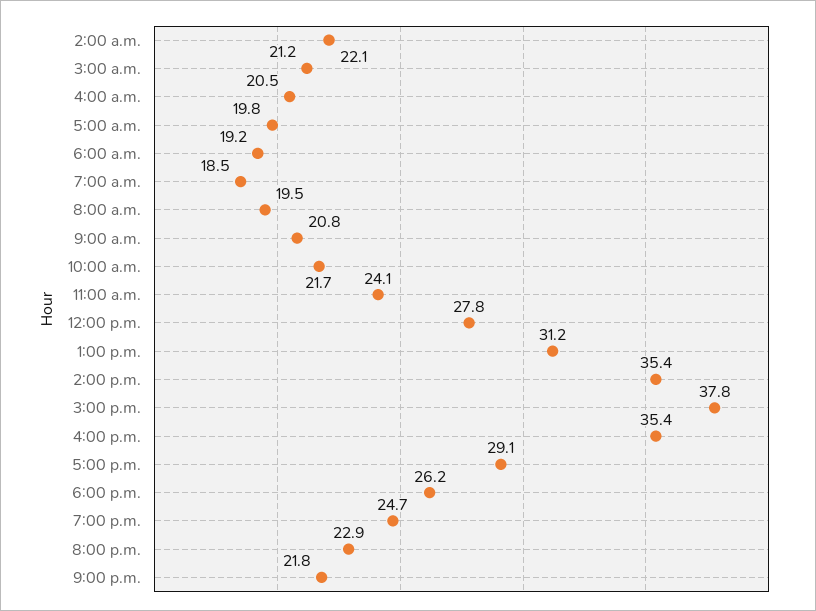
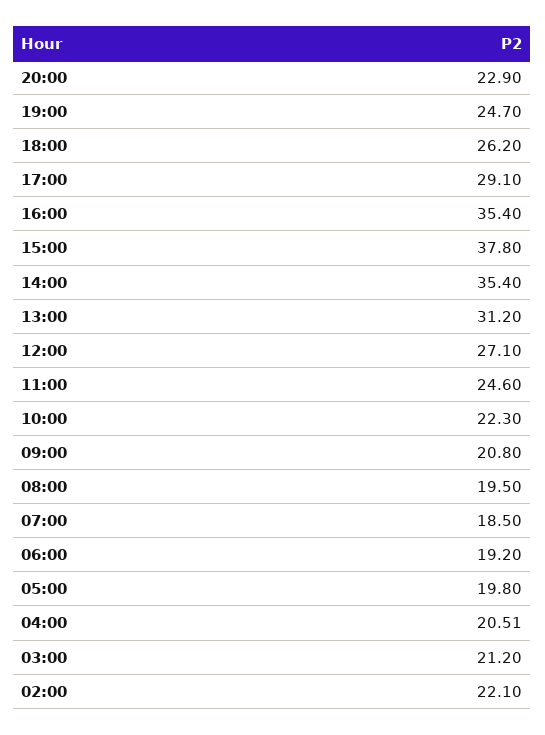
4:00 a.m.: 20.5 -> 20.51
10:00 a.m.: 21.7 -> 22.3
11:00 a.m.: 24.1 -> 24.6
12:00 p.m.: 27.8 -> 27.1
9:00 p.m.: 21.8 -> none

